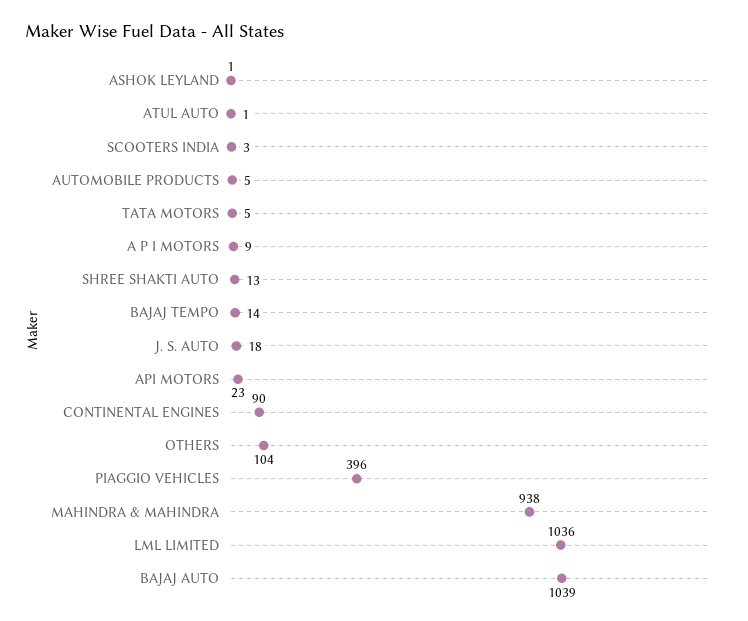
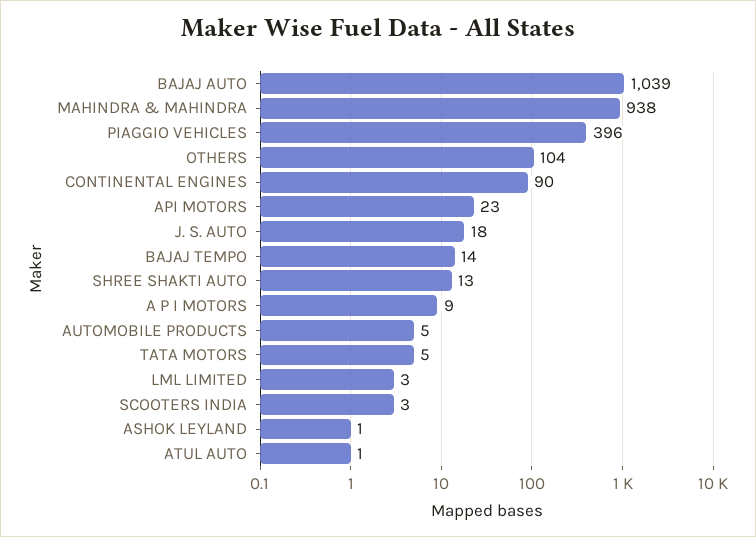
LML LIMITED: 1036 -> 3

